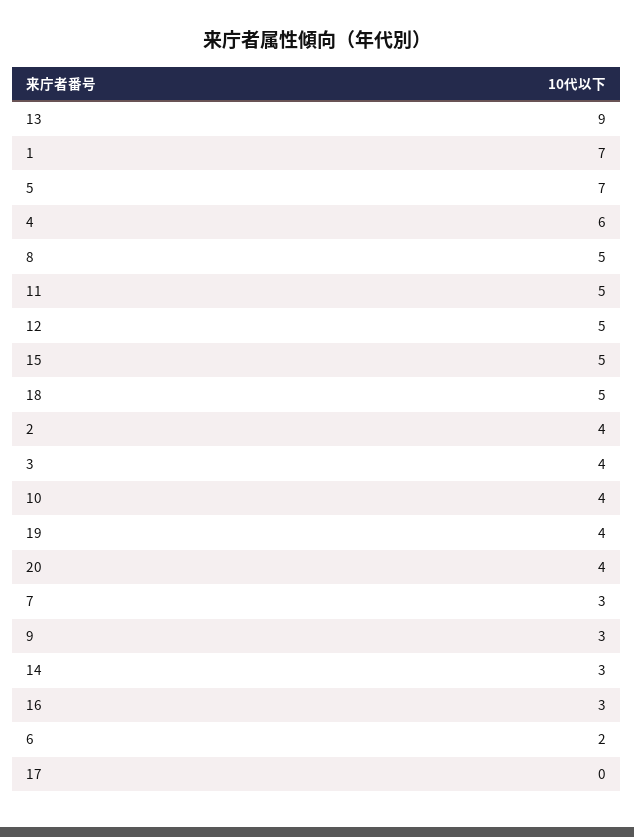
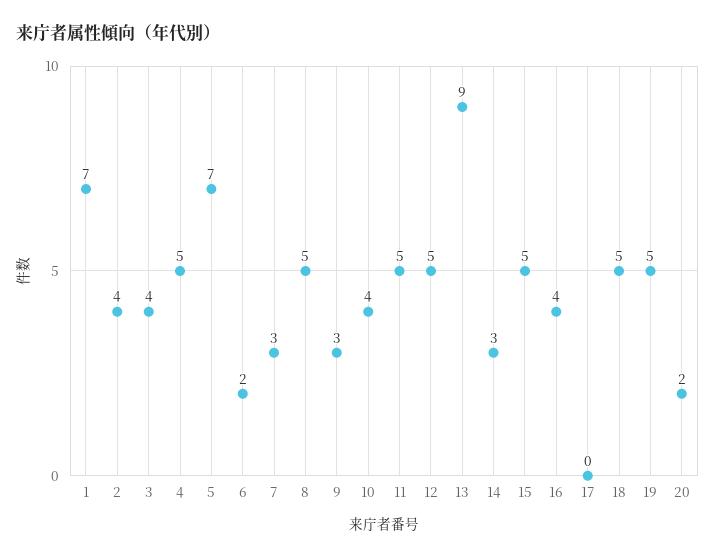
4: 6 -> 5
19: 4 -> 5
20: 4 -> 2
16: 3 -> 4

